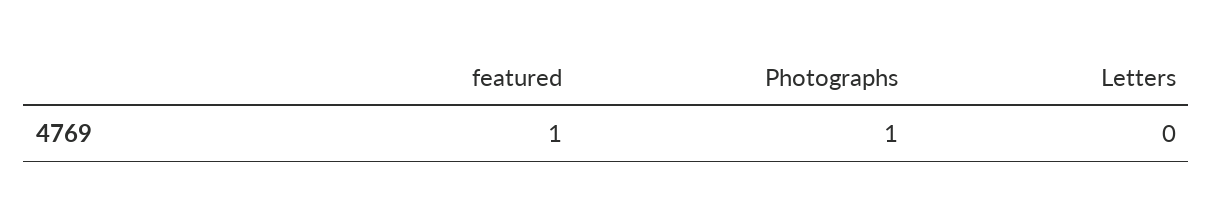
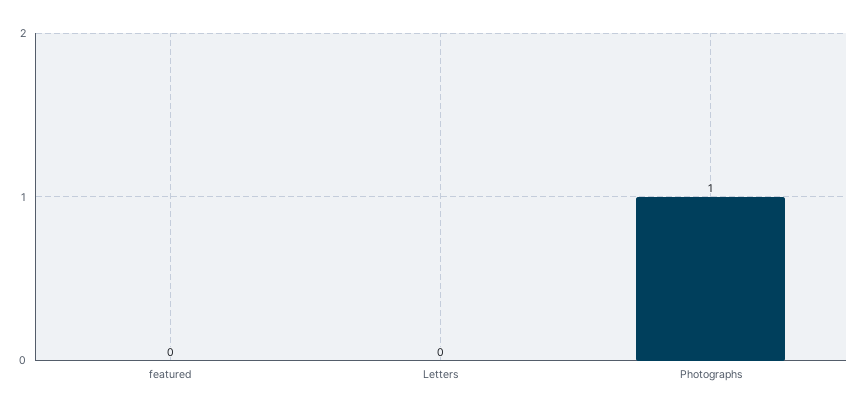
featured: 1 -> 0

